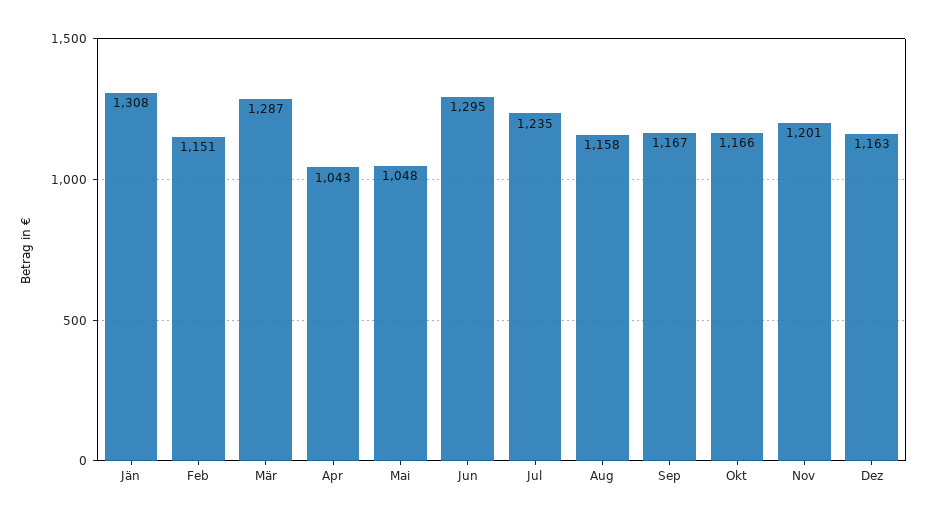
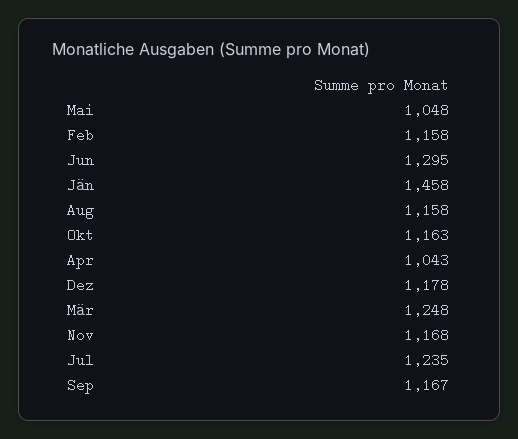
Jän: 1308 -> 1458
Feb: 1151 -> 1158
Mär: 1287 -> 1248
Okt: 1166 -> 1163
Nov: 1201 -> 1168
Dez: 1163 -> 1178

